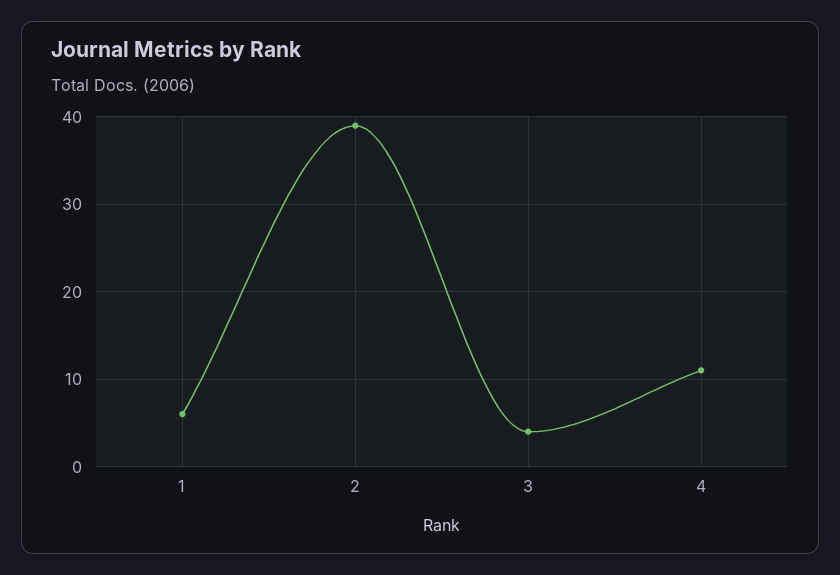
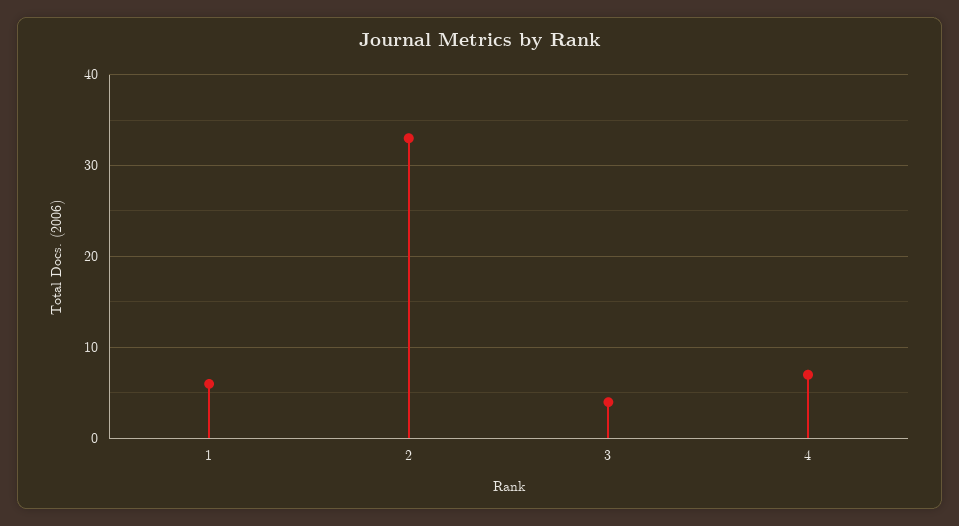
2: 39 -> 33
4: 11 -> 7

